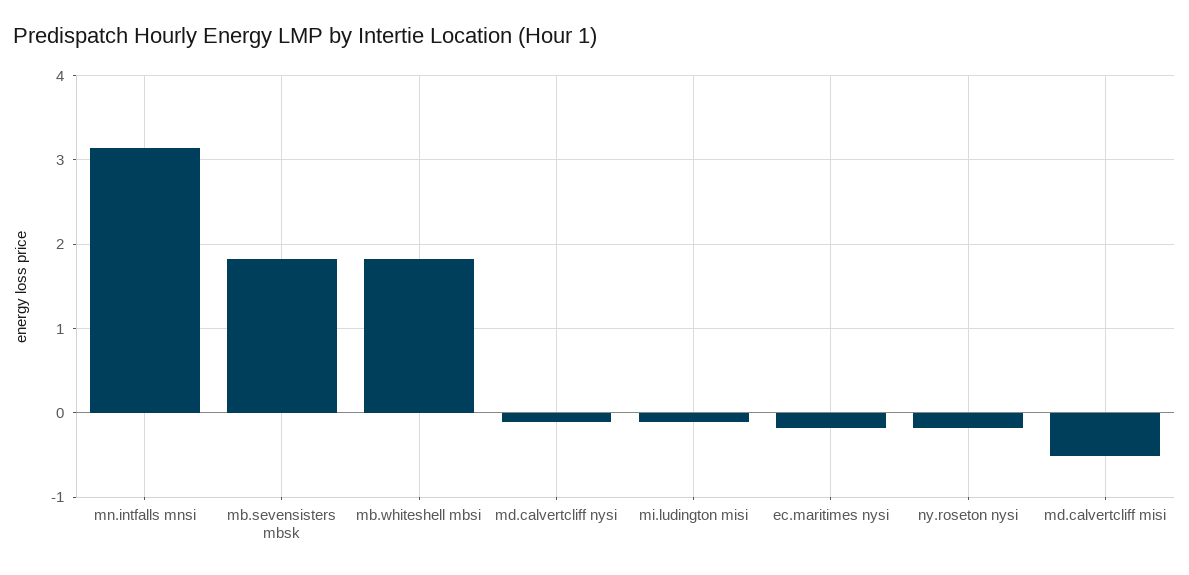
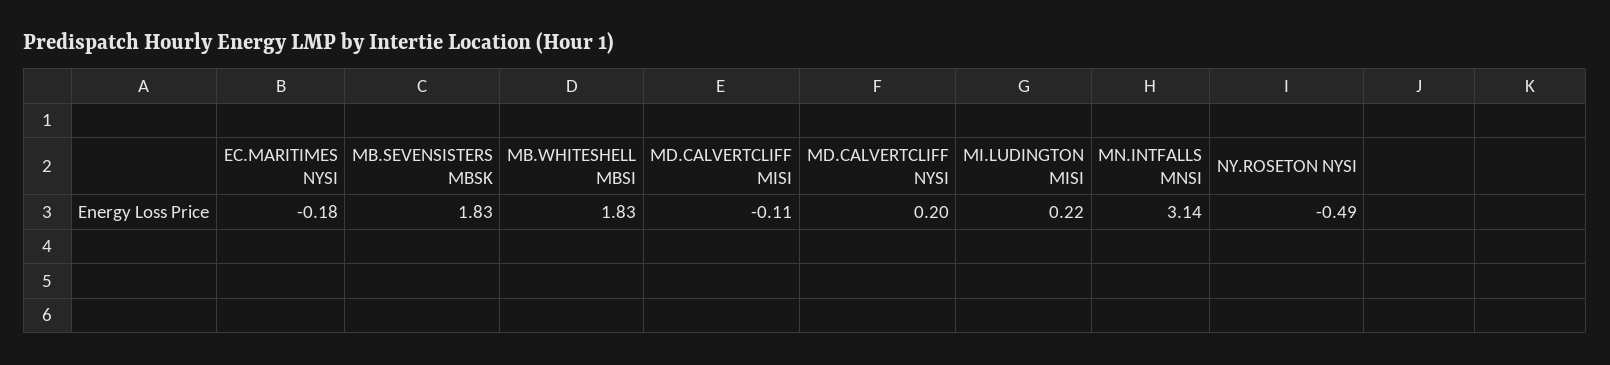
md.calvertcliff nysi: -0.1 -> 0.2
mi.ludington misi: -0.1 -> 0.22
ny.roseton nysi: -0.2 -> -0.49
md.calvertcliff misi: -0.5 -> -0.11

